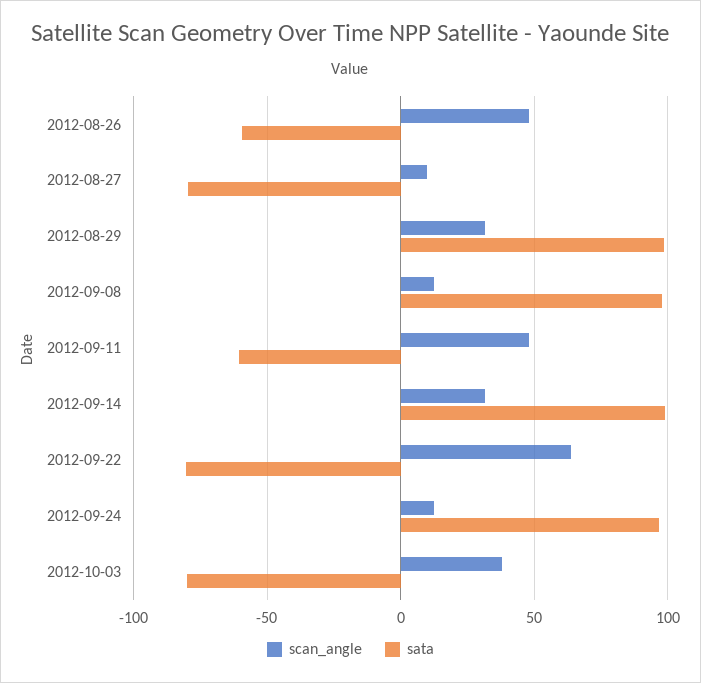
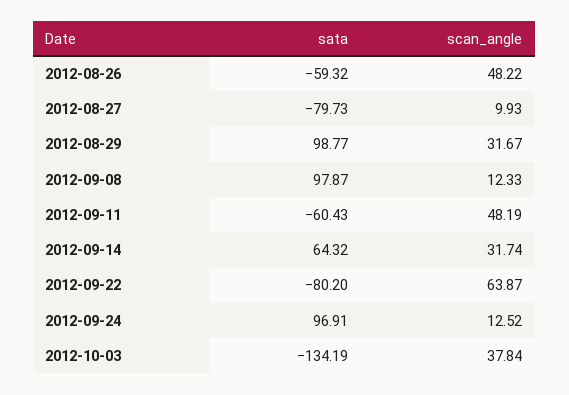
sata, 2012-09-14: 100 -> 64.32
sata, 2012-10-03: -80 -> -134.19

